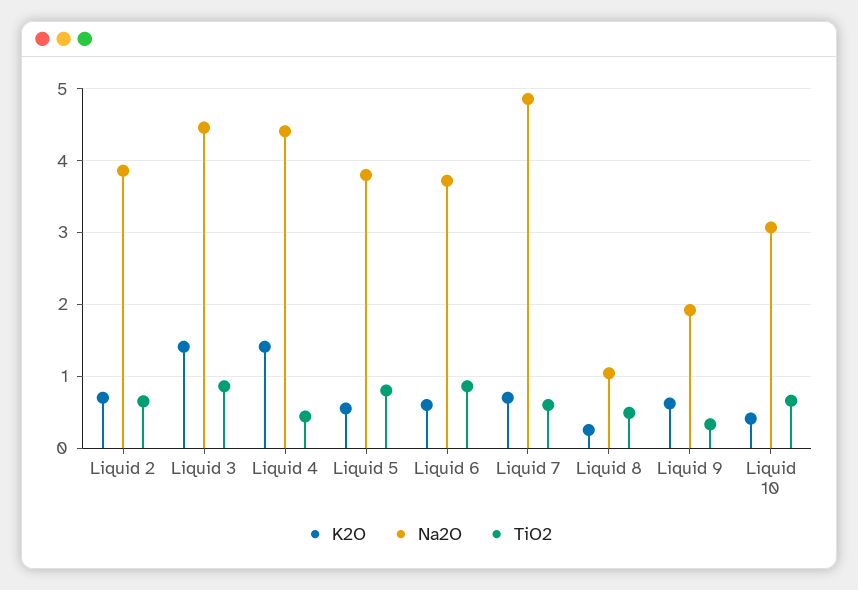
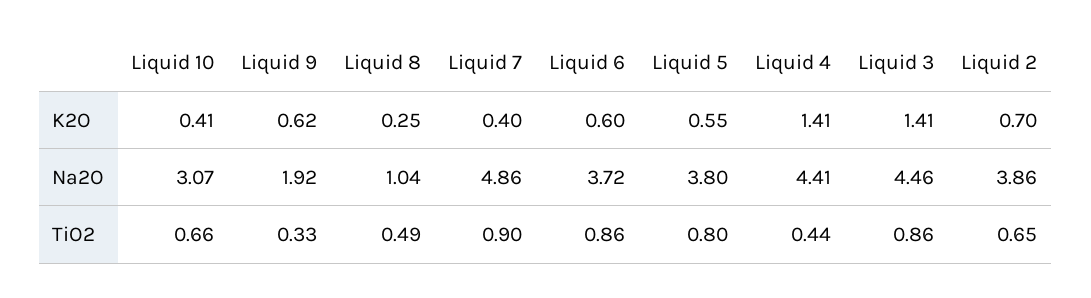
K2O, Liquid 7: 0.7 -> 0.4
TiO2, Liquid 7: 0.6 -> 0.9

